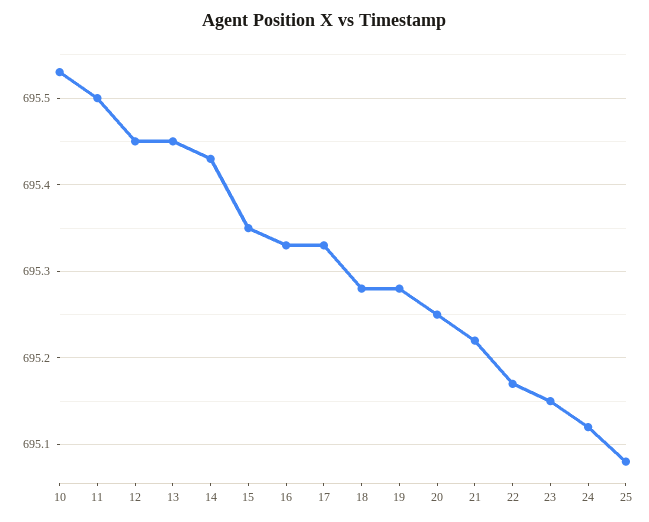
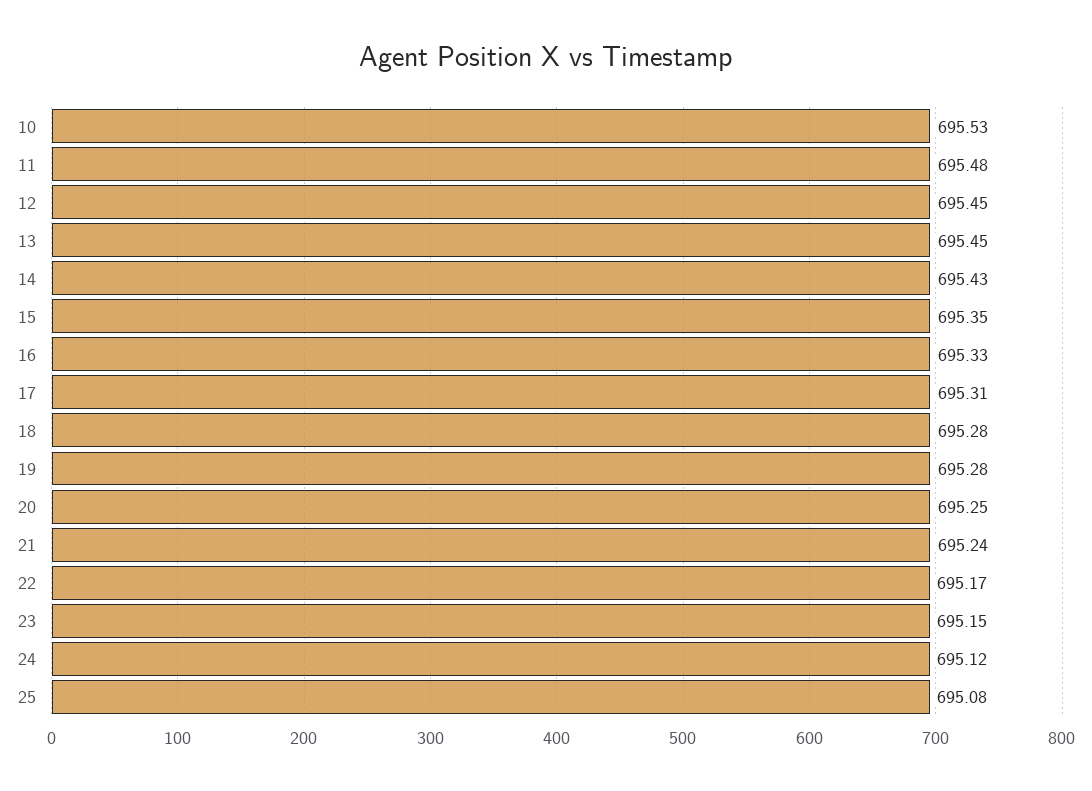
11: 695.5 -> 695.48
17: 695.33 -> 695.31
21: 695.22 -> 695.24

